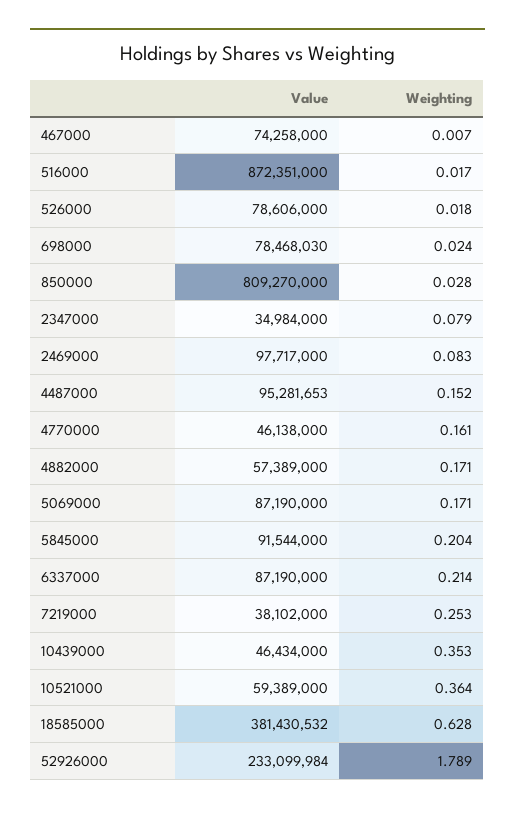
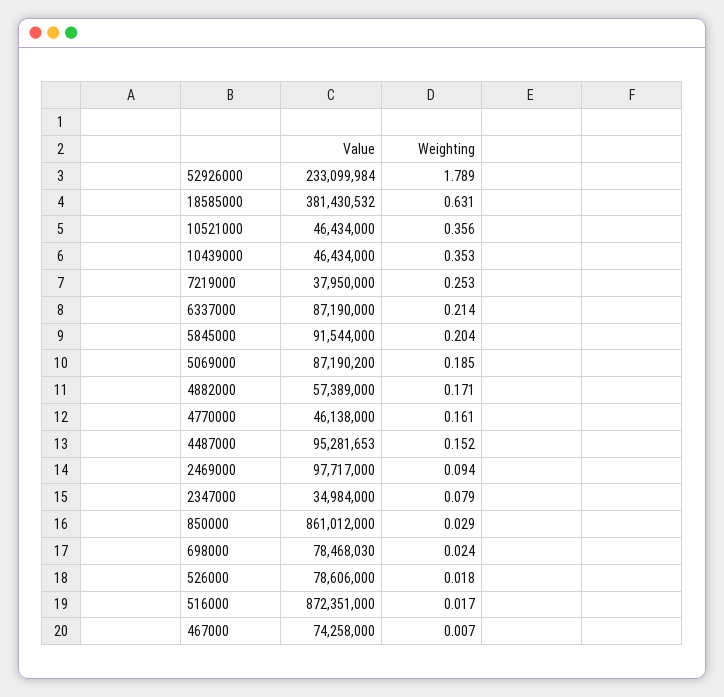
Value, 850000: 809270000 -> 861012000
Weighting, 850000: 0.028 -> 0.029
Weighting, 2469000: 0.083 -> 0.094
Value, 5069000: 87190000 -> 87190200
Weighting, 5069000: 0.171 -> 0.185
Value, 7219000: 38102000 -> 37950000
Value, 10521000: 59389000 -> 46434000
Weighting, 10521000: 0.364 -> 0.356
Weighting, 18585000: 0.628 -> 0.631

